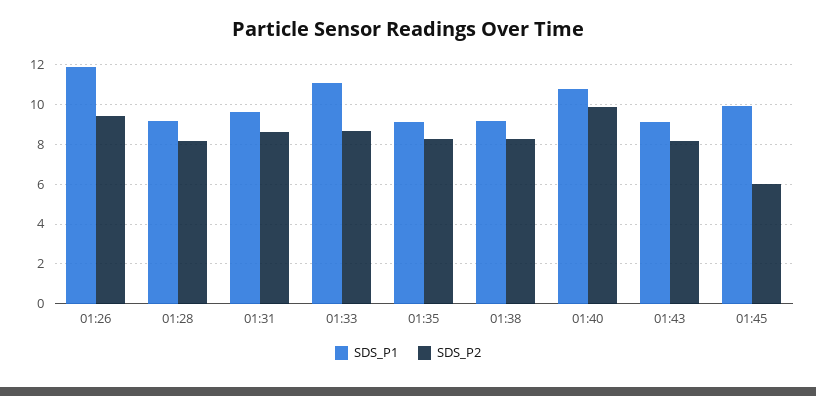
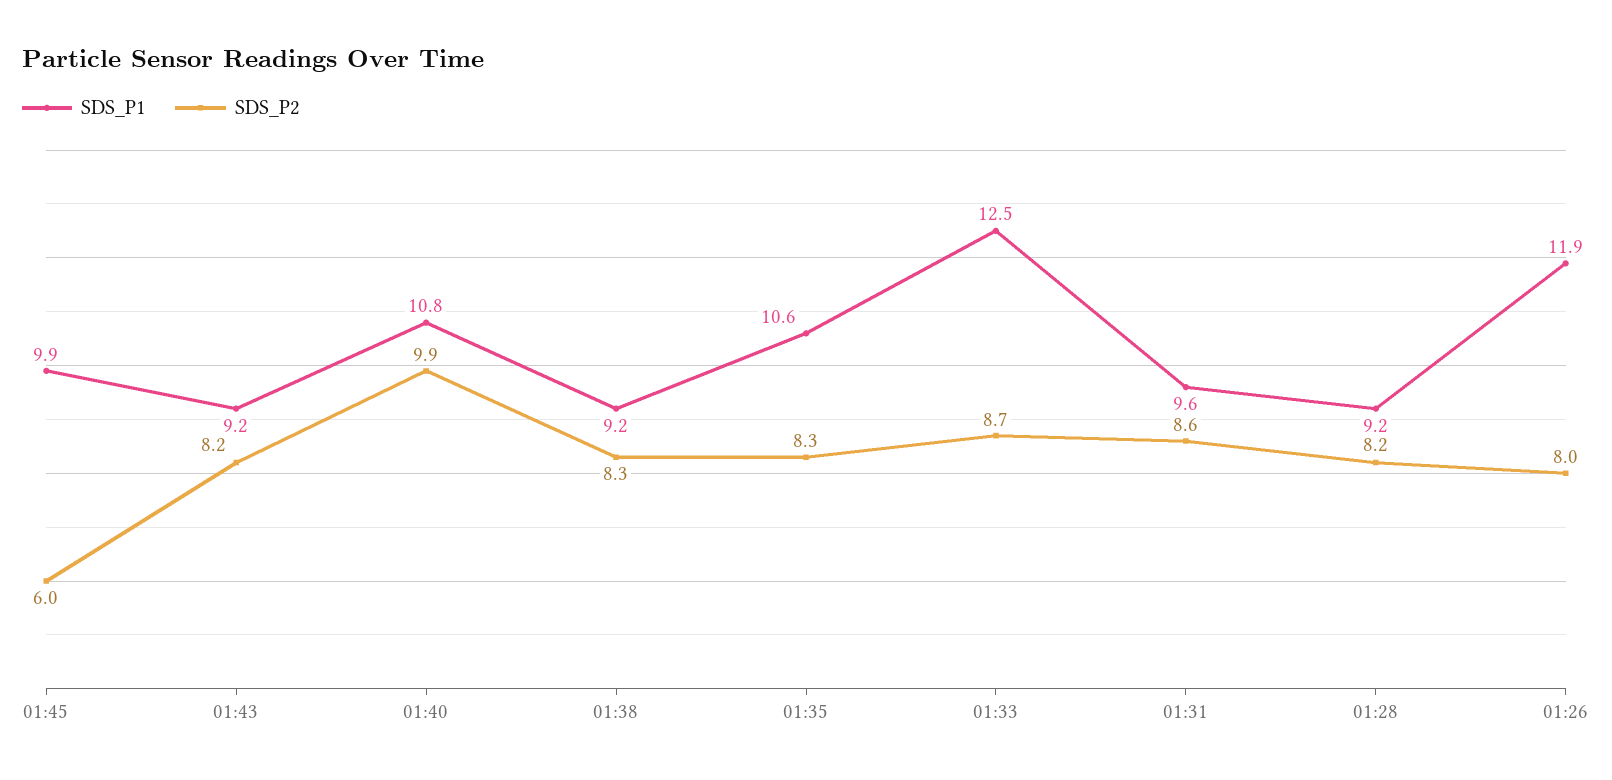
SDS_P2, 01:26: 9.5 -> 8
SDS_P1, 01:33: 11 -> 12.5
SDS_P1, 01:35: 9 -> 10.6

